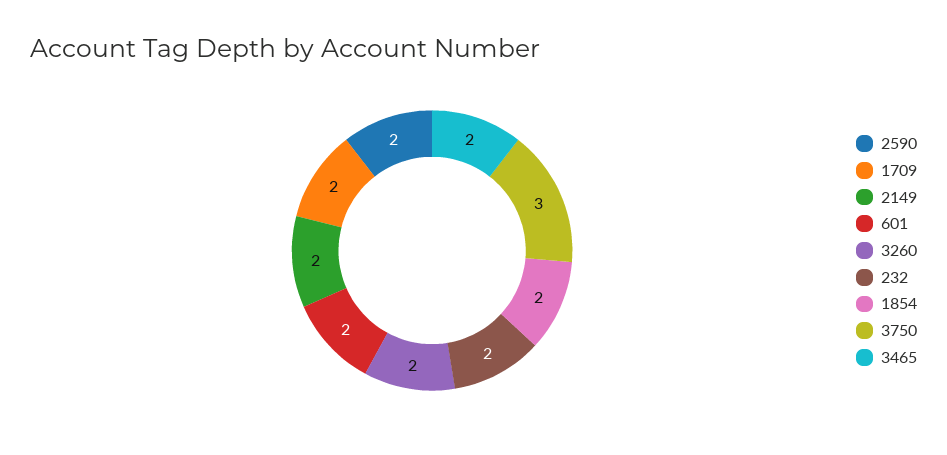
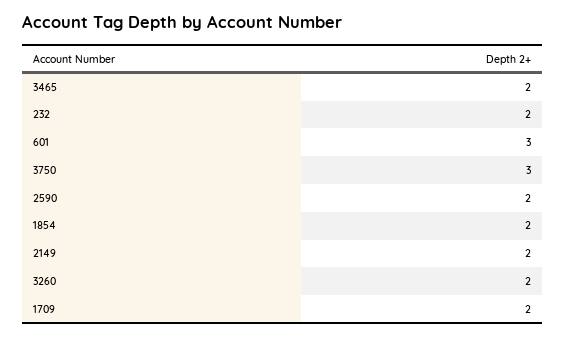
601: 2 -> 3

